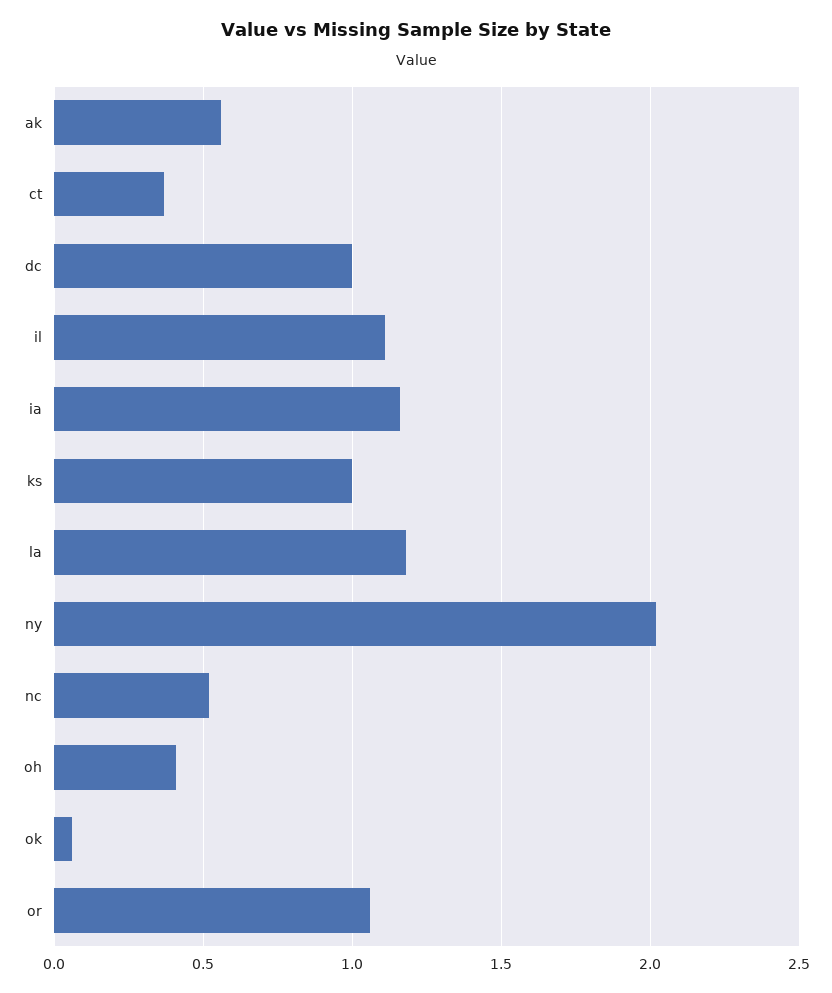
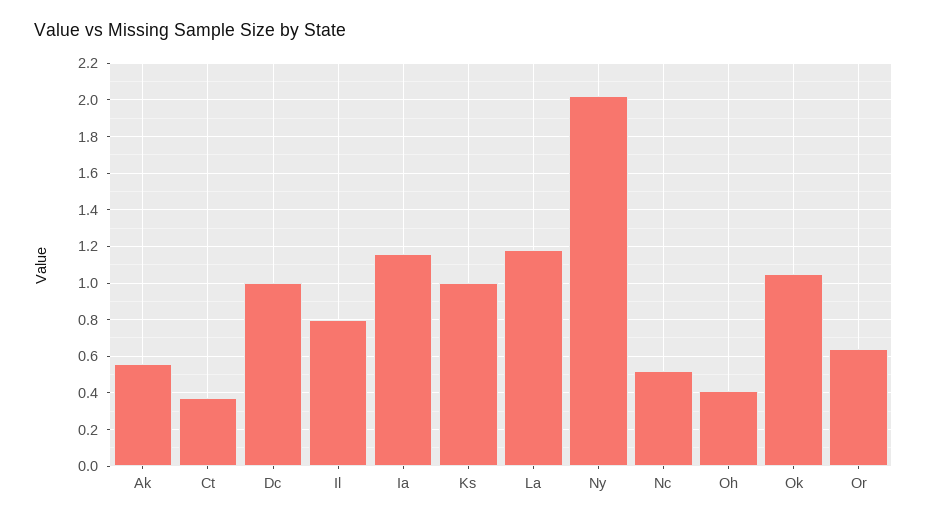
il: 1.1 -> 0.8
ok: 0.05 -> 1.05
or: 1.05 -> 0.65

